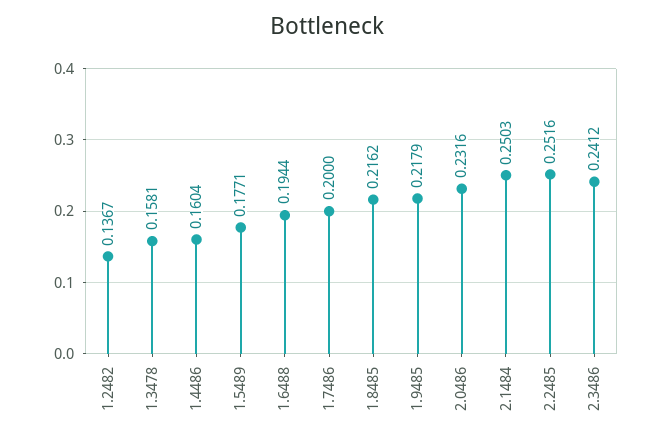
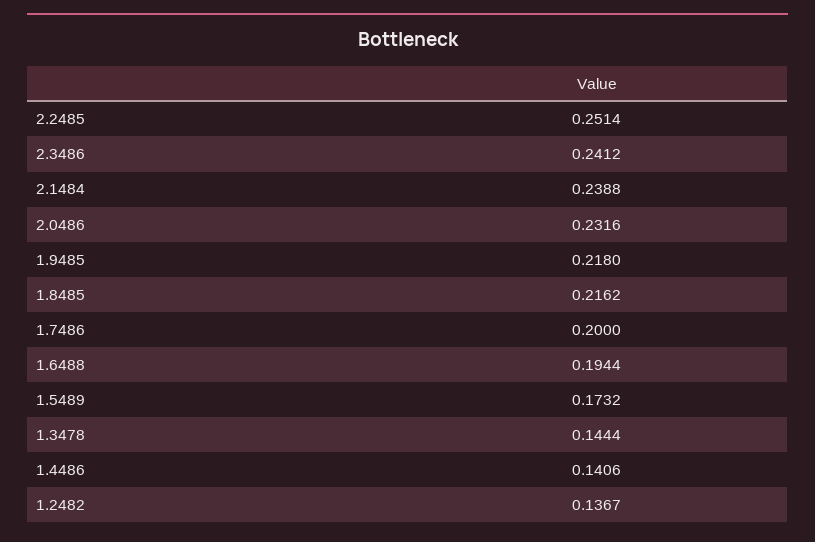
1.3478: 0.1581 -> 0.1444
1.4486: 0.1604 -> 0.1406
1.5489: 0.1771 -> 0.1732
1.9485: 0.2179 -> 0.218
2.1484: 0.2503 -> 0.2388
2.2485: 0.2516 -> 0.2514

